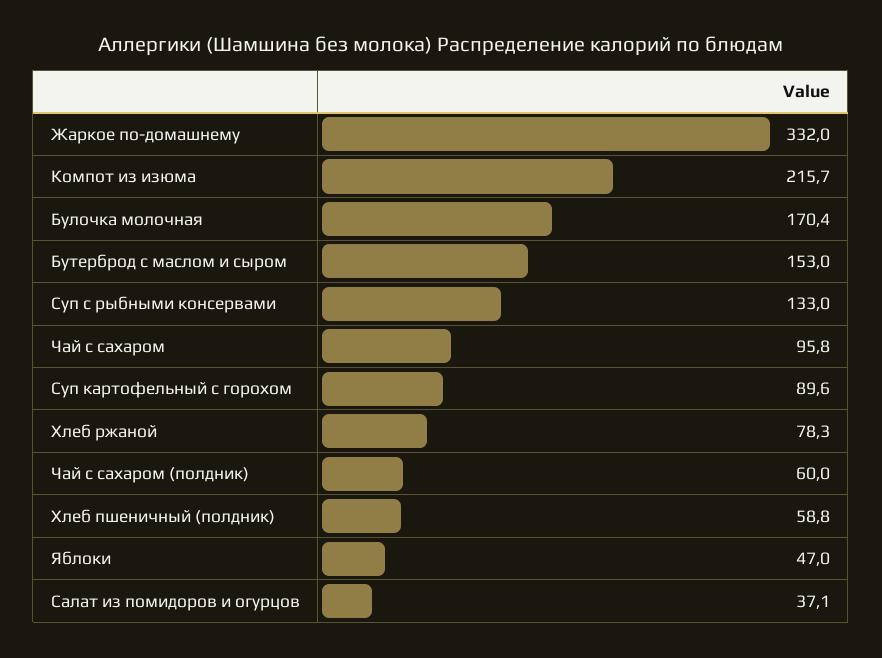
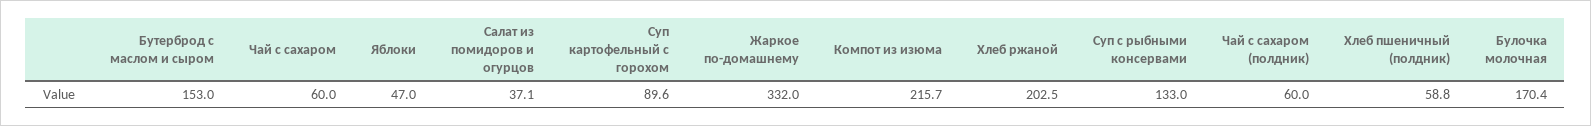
Чай с сахаром: 95.8 -> 60
Хлеб ржаной: 78.3 -> 202.5

